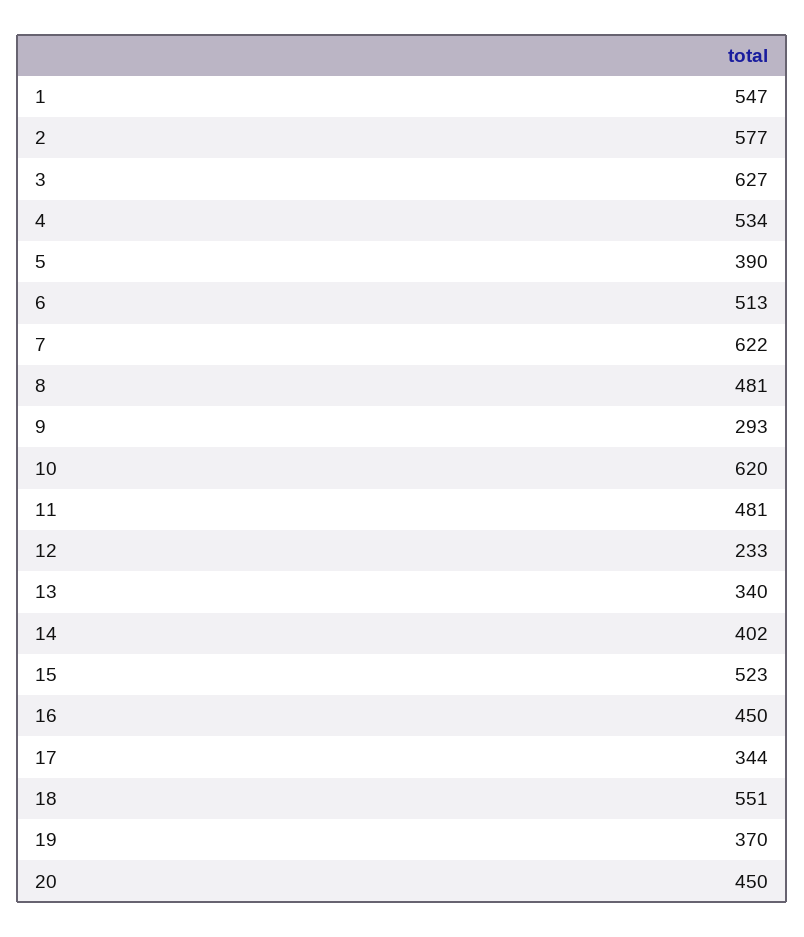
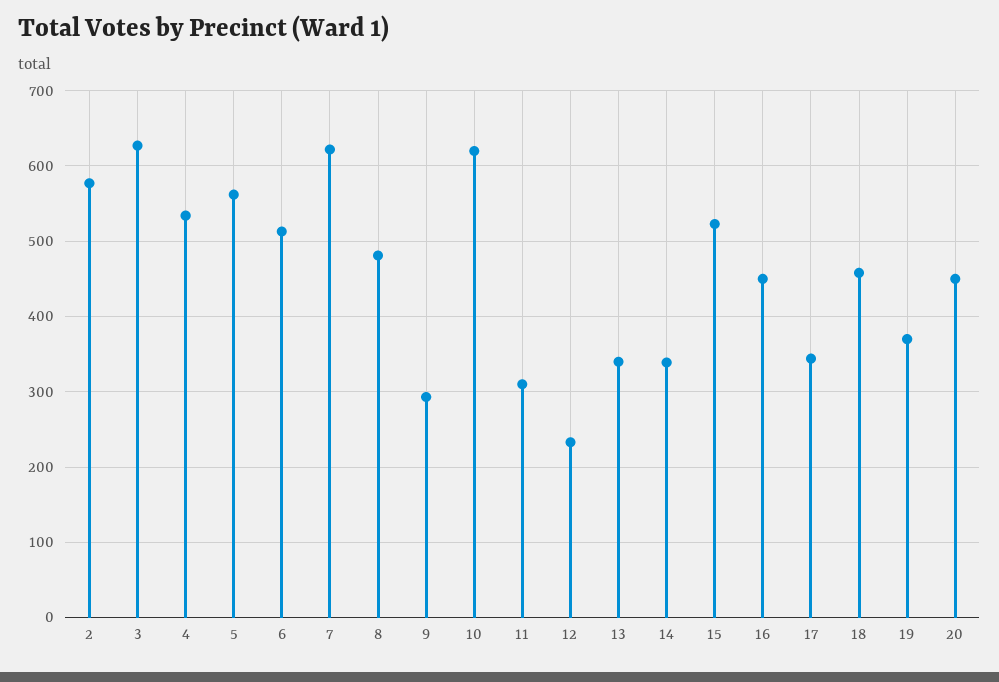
1: 547 -> none
5: 390 -> 560
11: 481 -> 310
14: 402 -> 340
18: 551 -> 460

